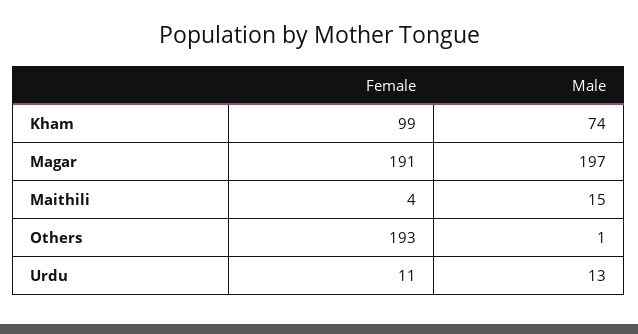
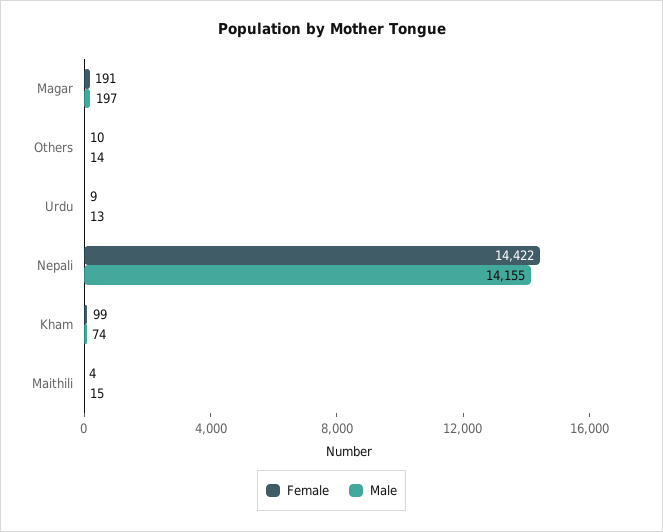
Female, Others: 193 -> 10
Male, Others: 1 -> 14
Female, Urdu: 11 -> 9
Female, Nepali: none -> 14422
Male, Nepali: none -> 14155

